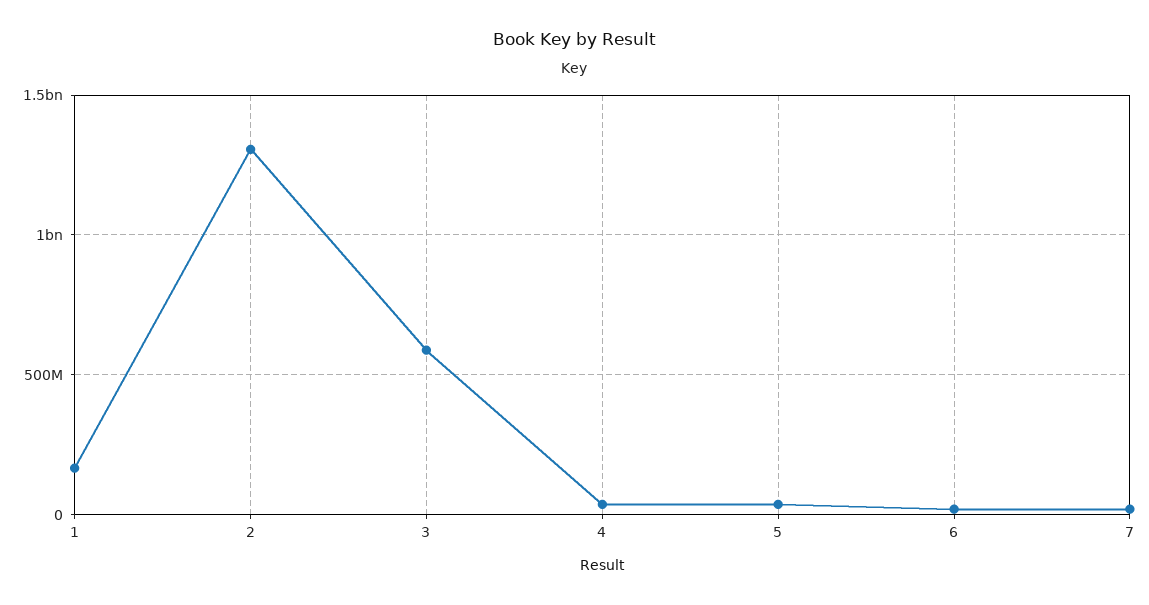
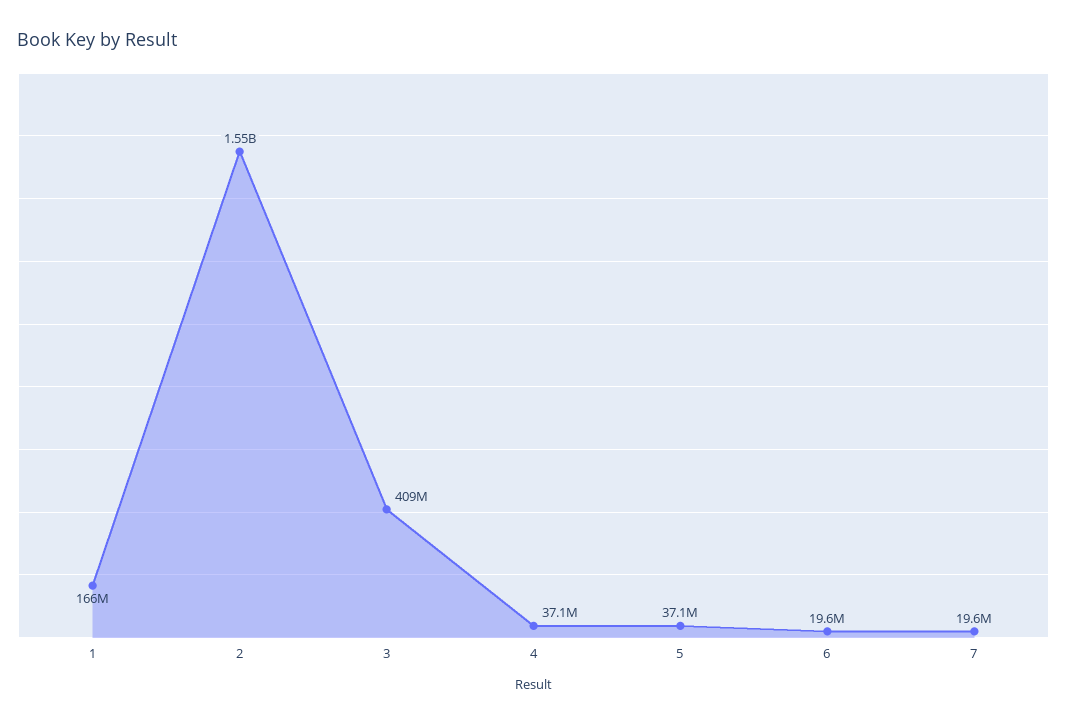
2: 1300000000 -> 1550000000
3: 600000000 -> 409000000

